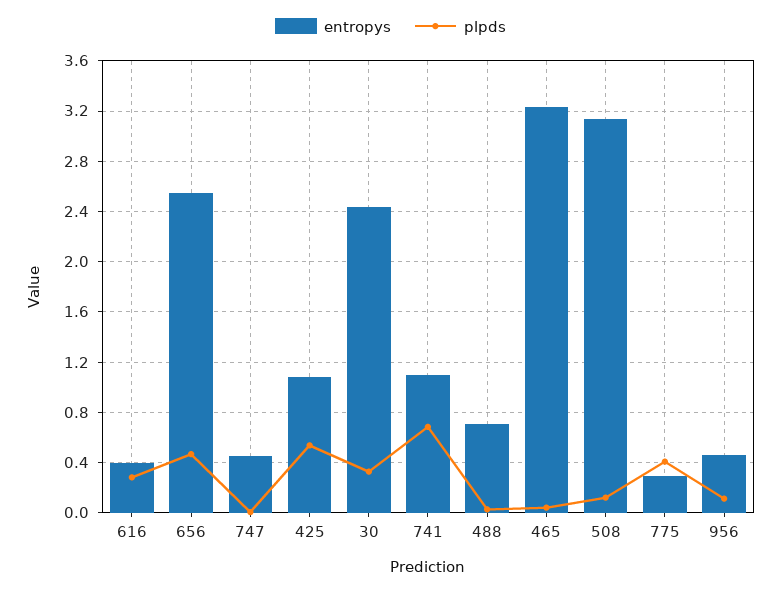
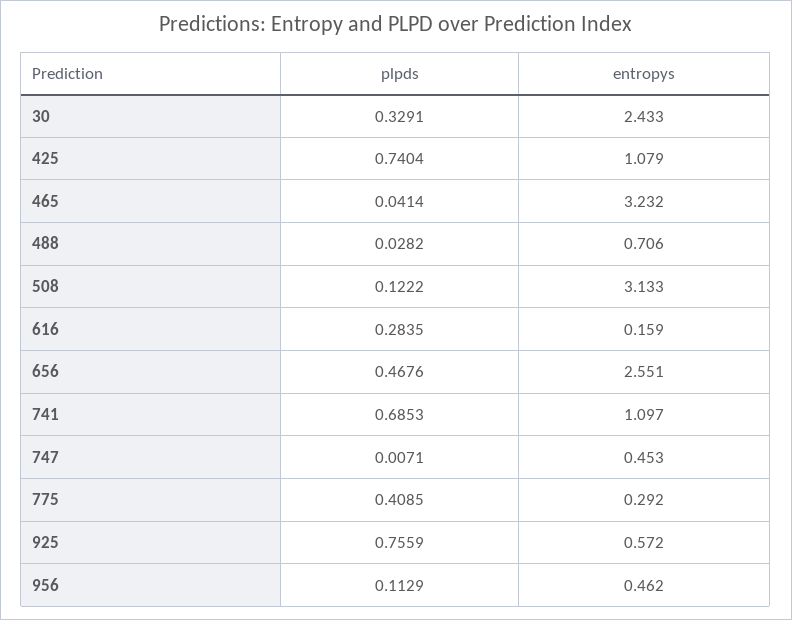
entropys, 616: 0.4 -> 0.159
plpds, 425: 0.55 -> 0.7404
plpds, 925: none -> 0.7559
entropys, 925: none -> 0.572

